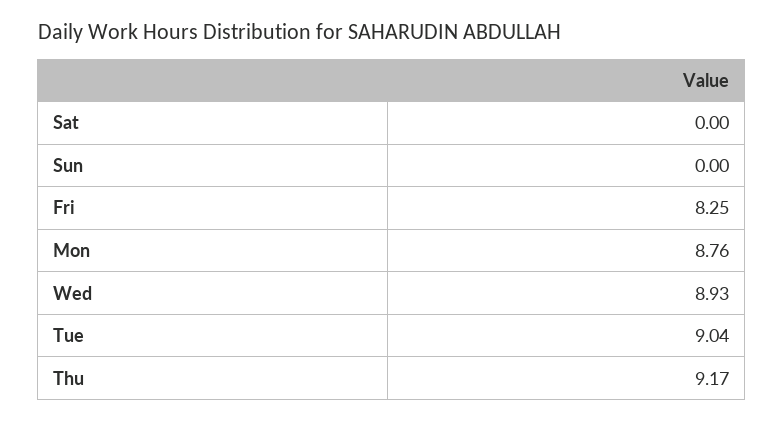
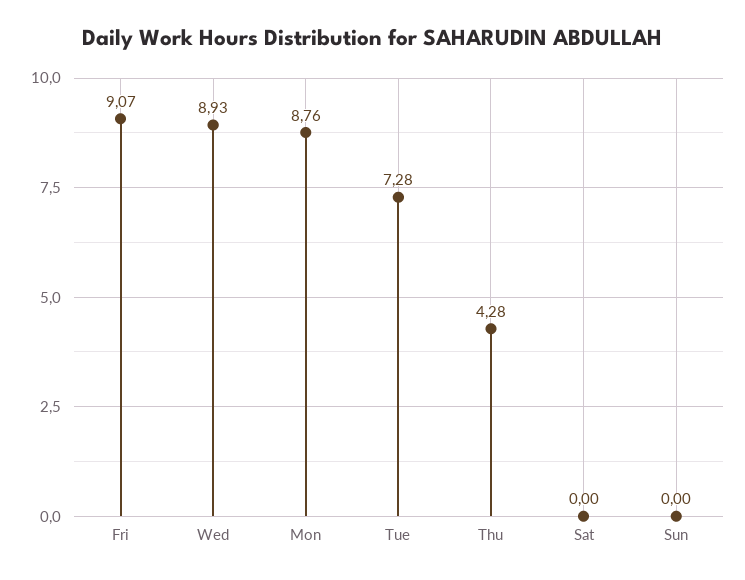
Fri: 8.25 -> 9.07
Tue: 9.04 -> 7.28
Thu: 9.17 -> 4.28

